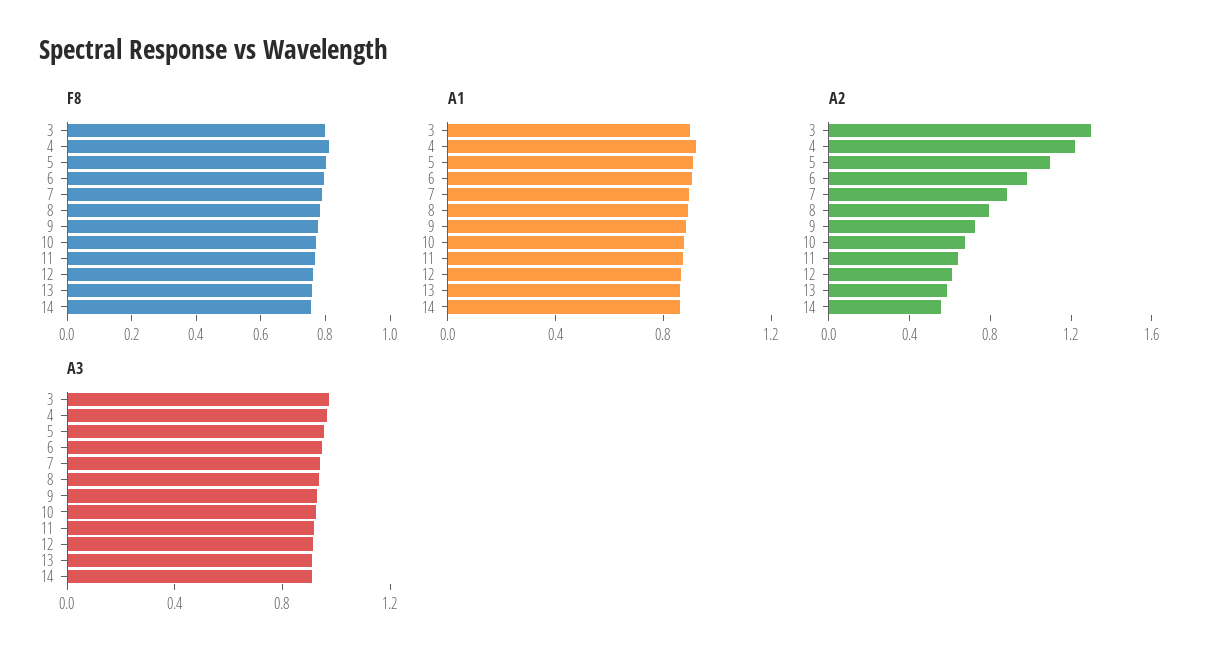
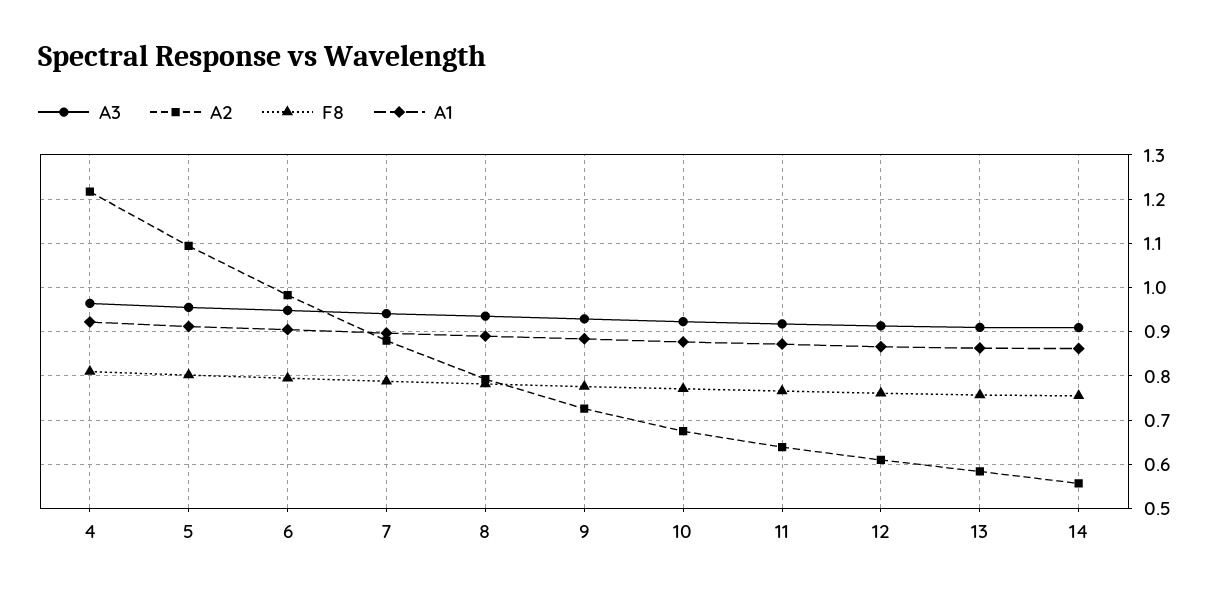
F8, 3: 0.8 -> none
A1, 3: 0.9 -> none
A2, 3: 1.3 -> none
A3, 3: 1 -> none

